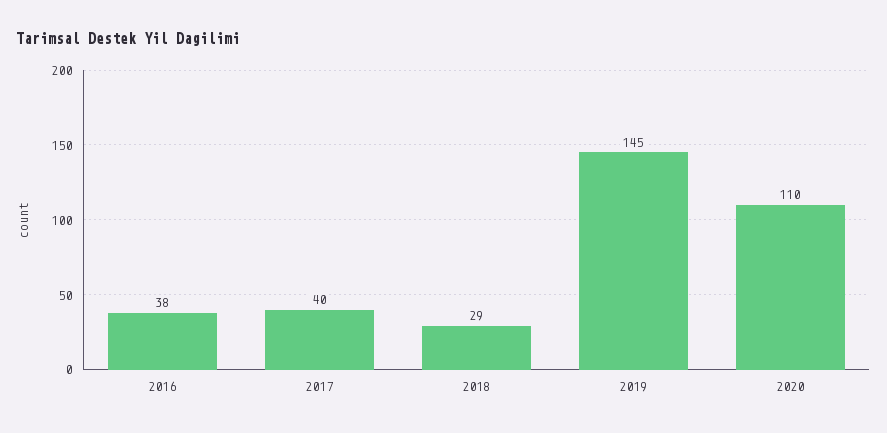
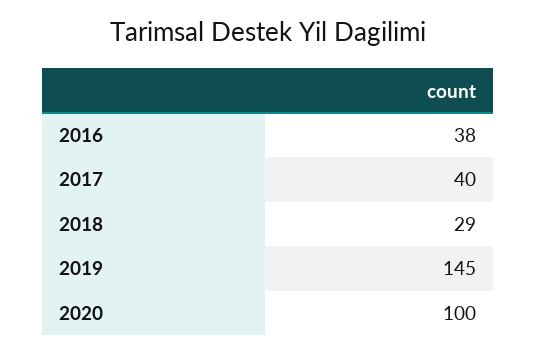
2020: 110 -> 100

